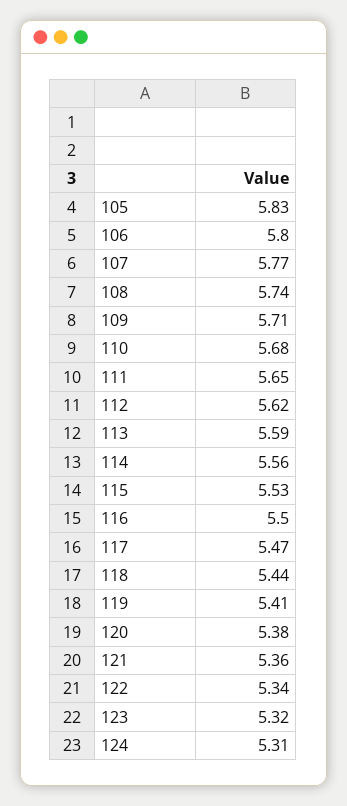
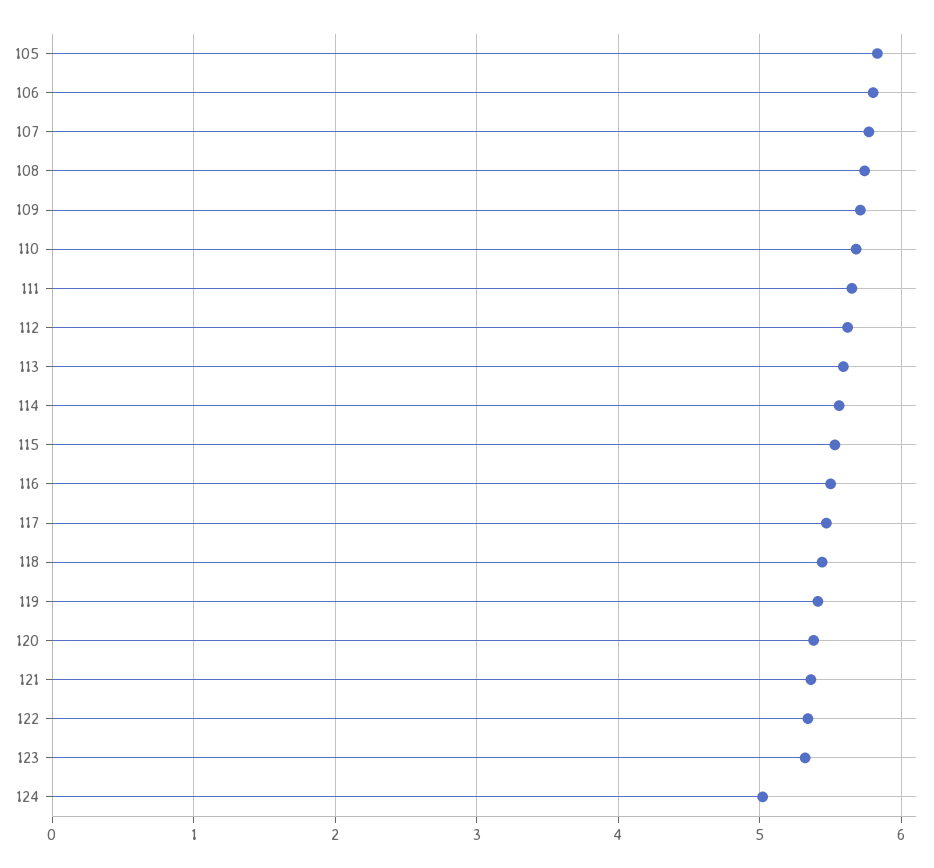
124: 5.31 -> 5

